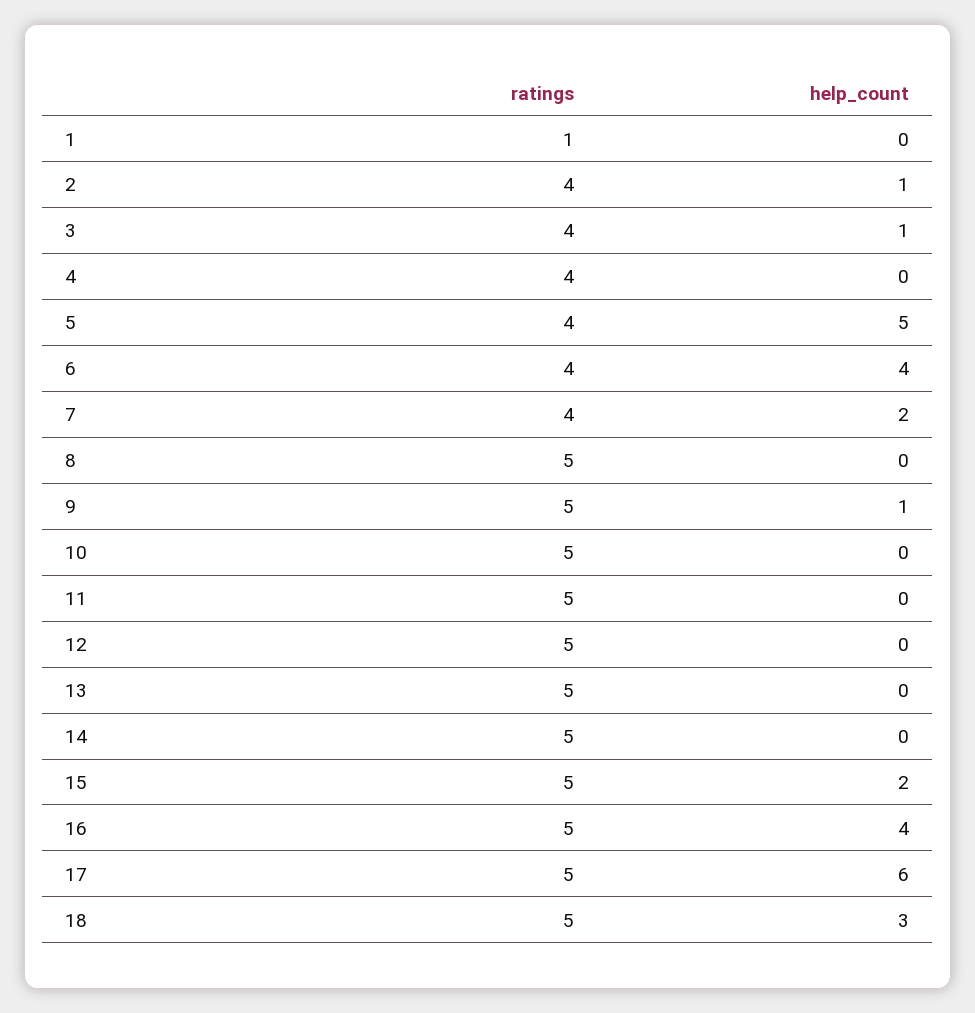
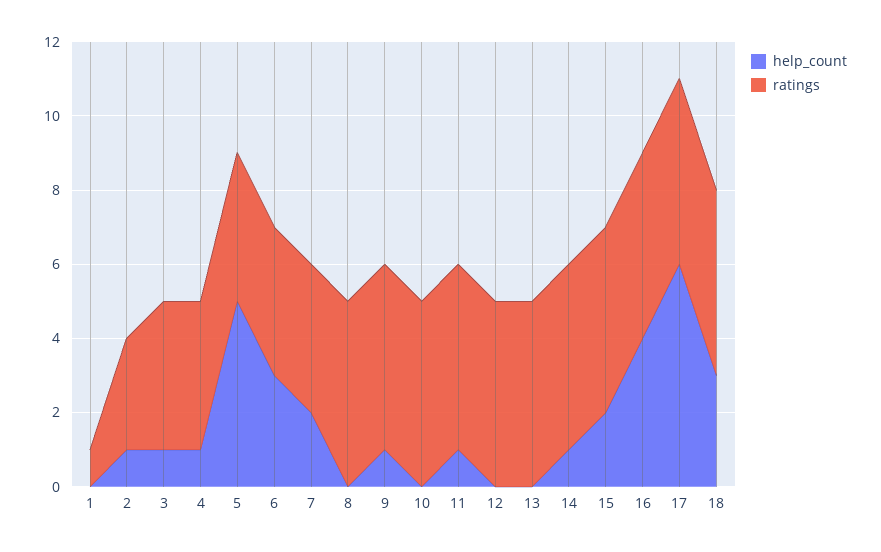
ratings, 2: 4 -> 3
help_count, 4: 0 -> 1
help_count, 6: 4 -> 3
help_count, 11: 0 -> 1
help_count, 14: 0 -> 1

